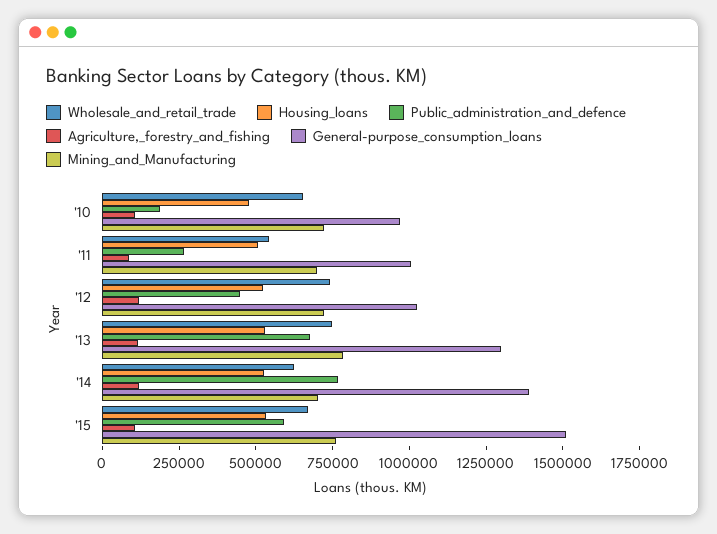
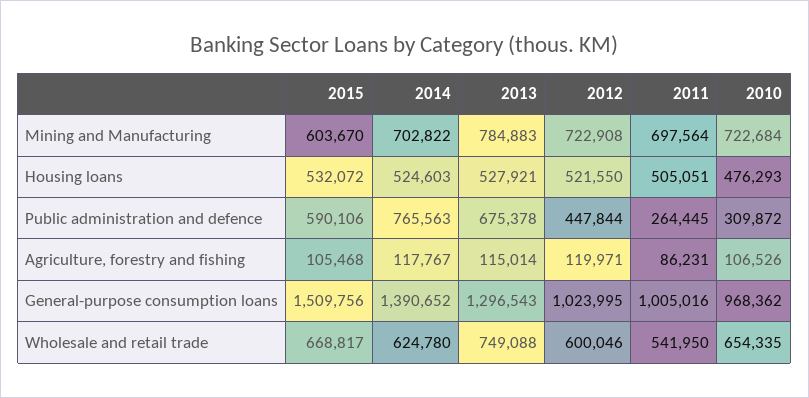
Public_administration_and_defence, '10: 200000 -> 309872
Wholesale_and_retail_trade, '12: 750000 -> 600046
Mining_and_Manufacturing, '15: 750000 -> 603670

